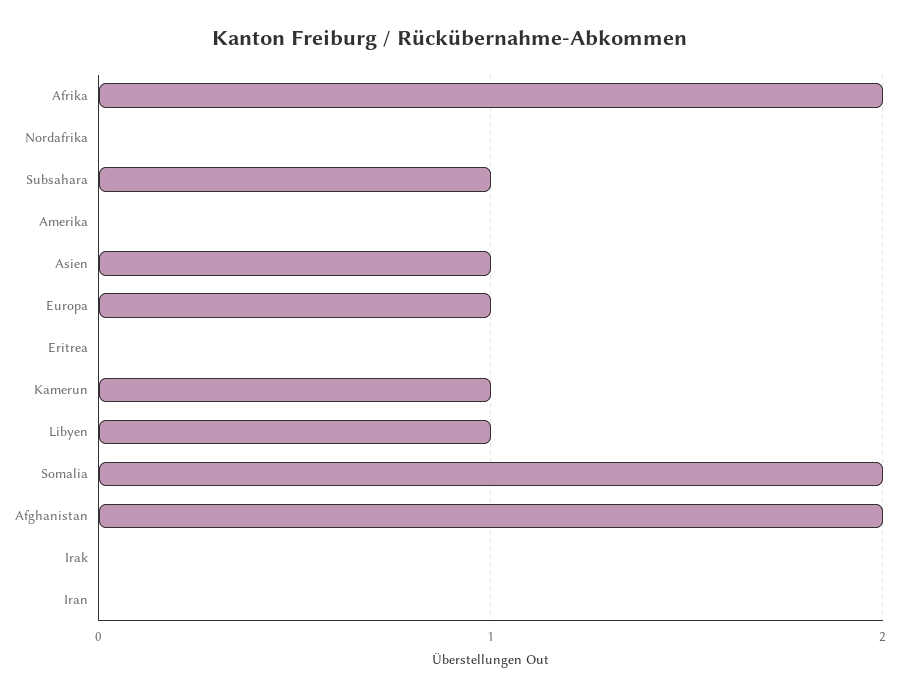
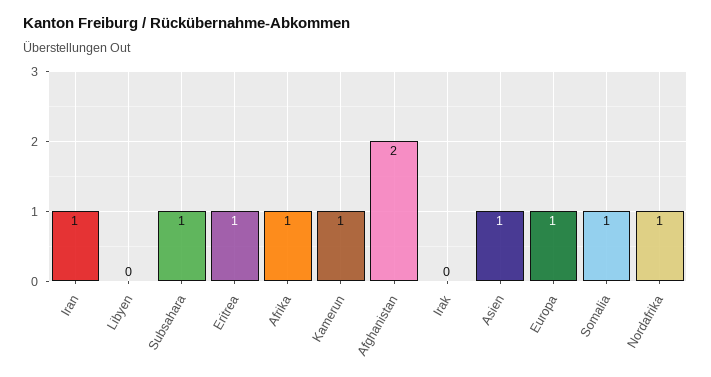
Afrika: 2 -> 1
Nordafrika: 0 -> 1
Amerika: 0 -> none
Eritrea: 0 -> 1
Libyen: 1 -> 0
Somalia: 2 -> 1
Iran: 0 -> 1

